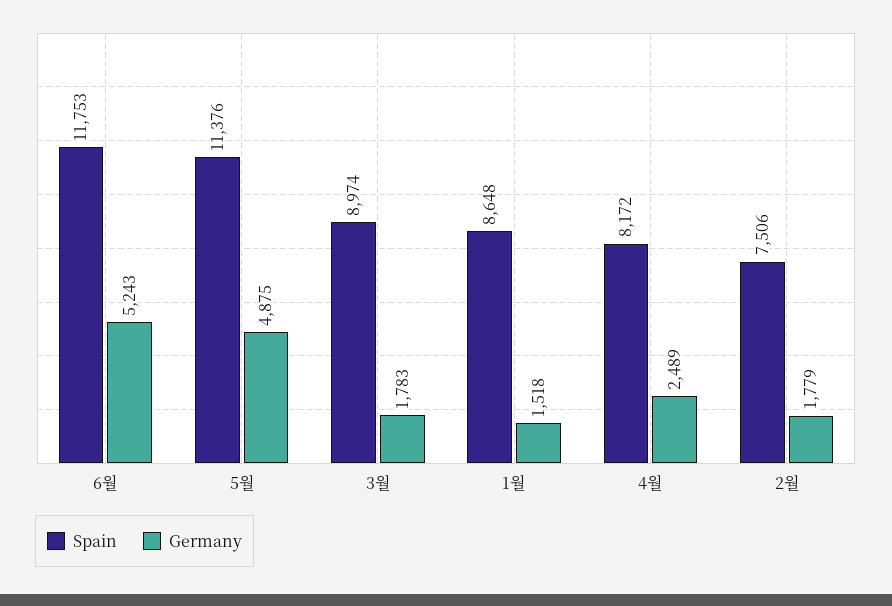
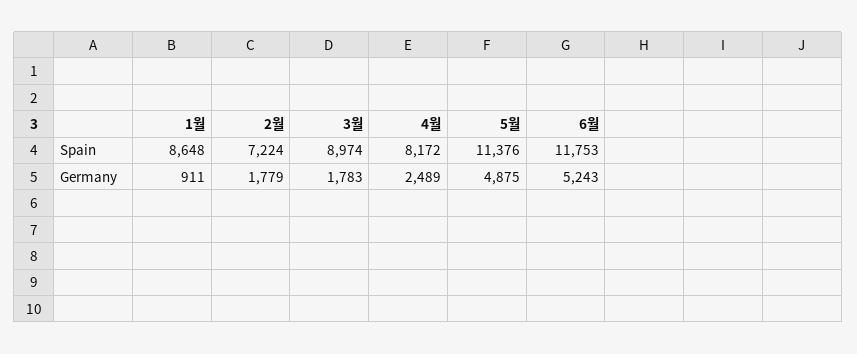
Germany, 1월: 1518 -> 911
Spain, 2월: 7506 -> 7224

